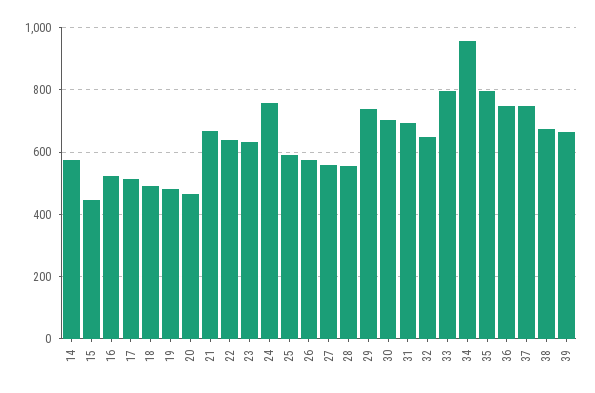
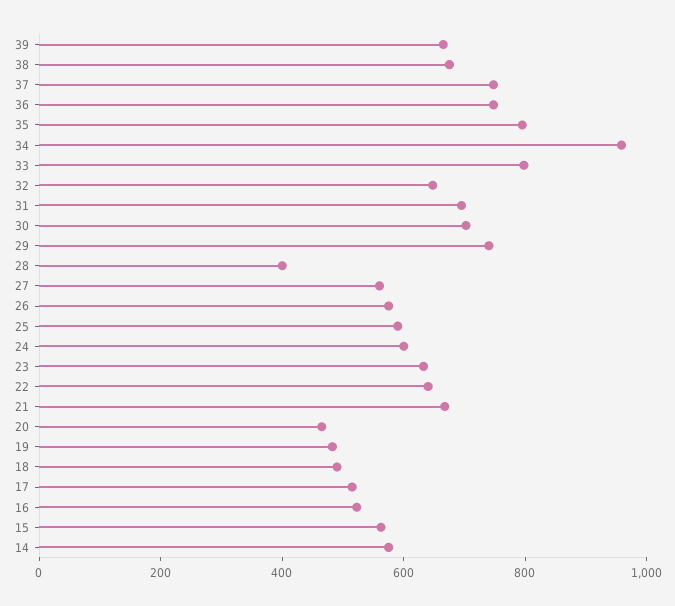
15: 440 -> 550
24: 760 -> 600
28: 560 -> 400

